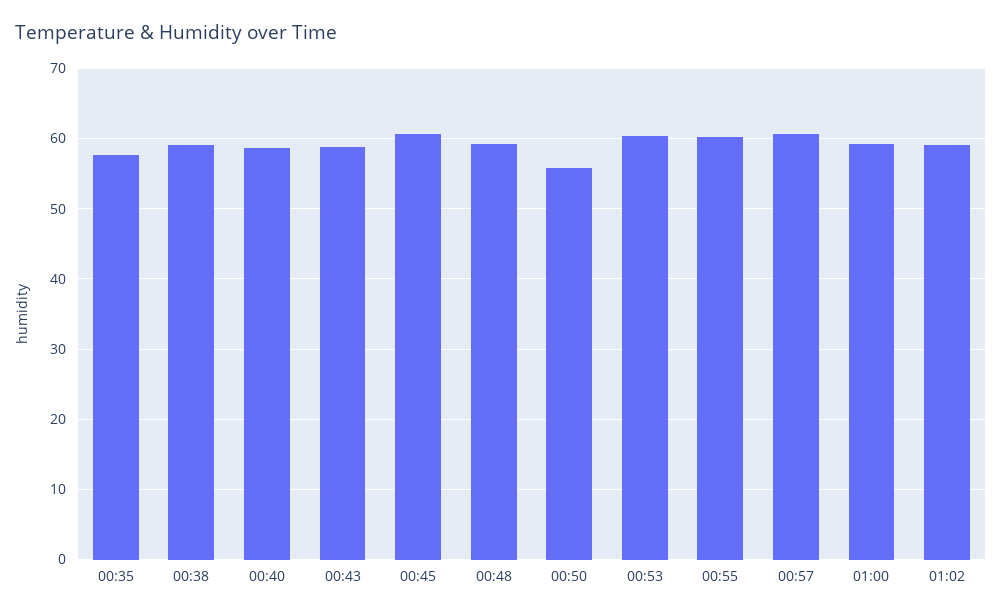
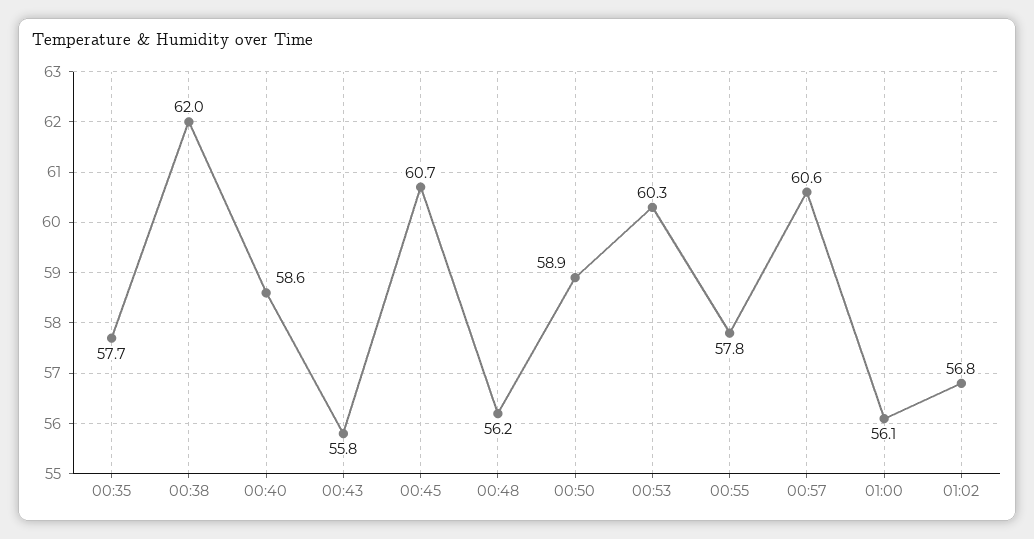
00:38: 59 -> 62
00:43: 59 -> 55.8
00:48: 59 -> 56.2
00:50: 56 -> 58.9
00:55: 60 -> 57.8
01:00: 59 -> 56.1
01:02: 59 -> 56.8

